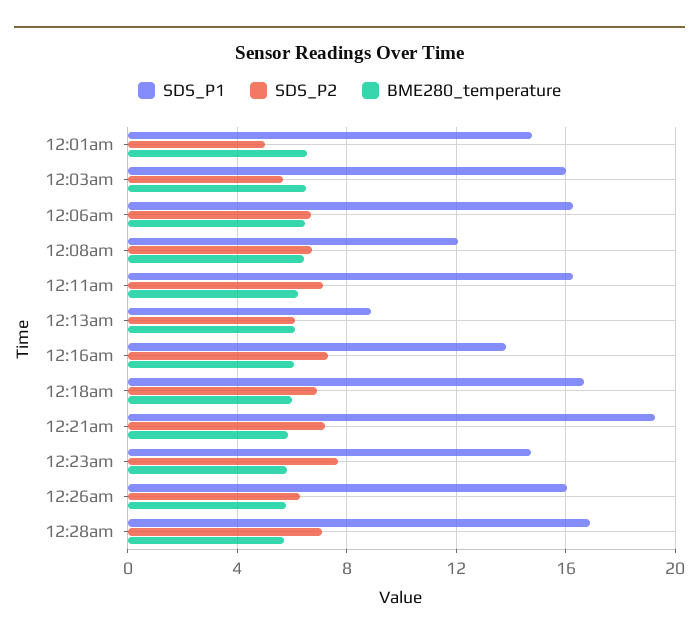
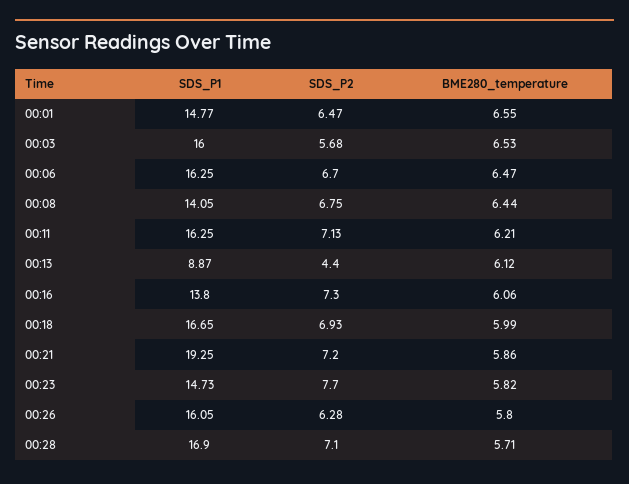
SDS_P2, 12:01am: 5 -> 6.47
SDS_P1, 12:08am: 12 -> 14.05
SDS_P2, 12:13am: 6 -> 4.4

